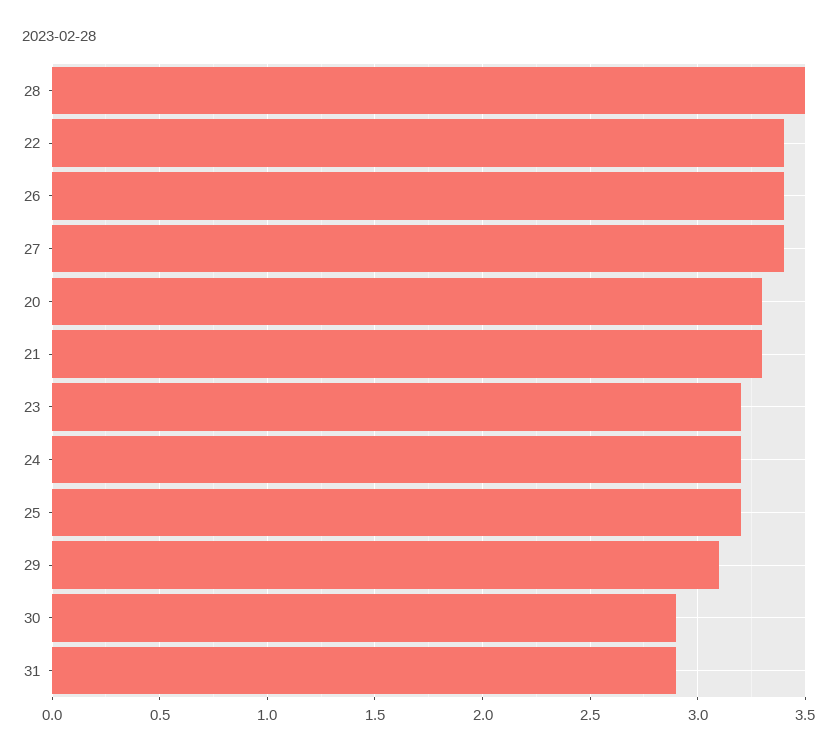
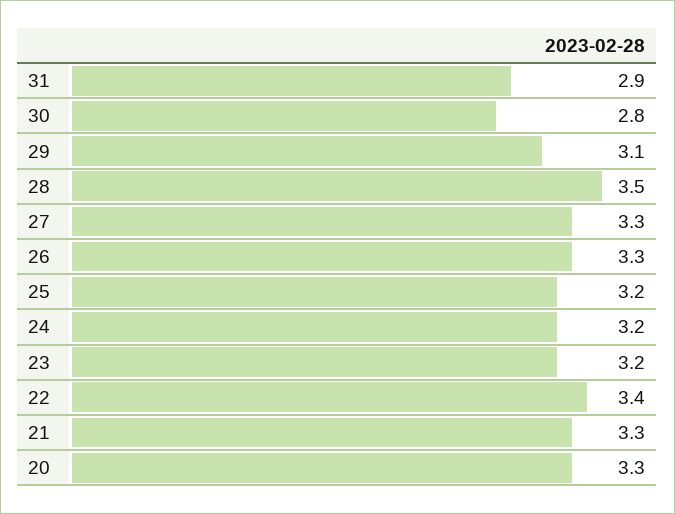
26: 3.4 -> 3.3
27: 3.4 -> 3.3
30: 2.9 -> 2.8

